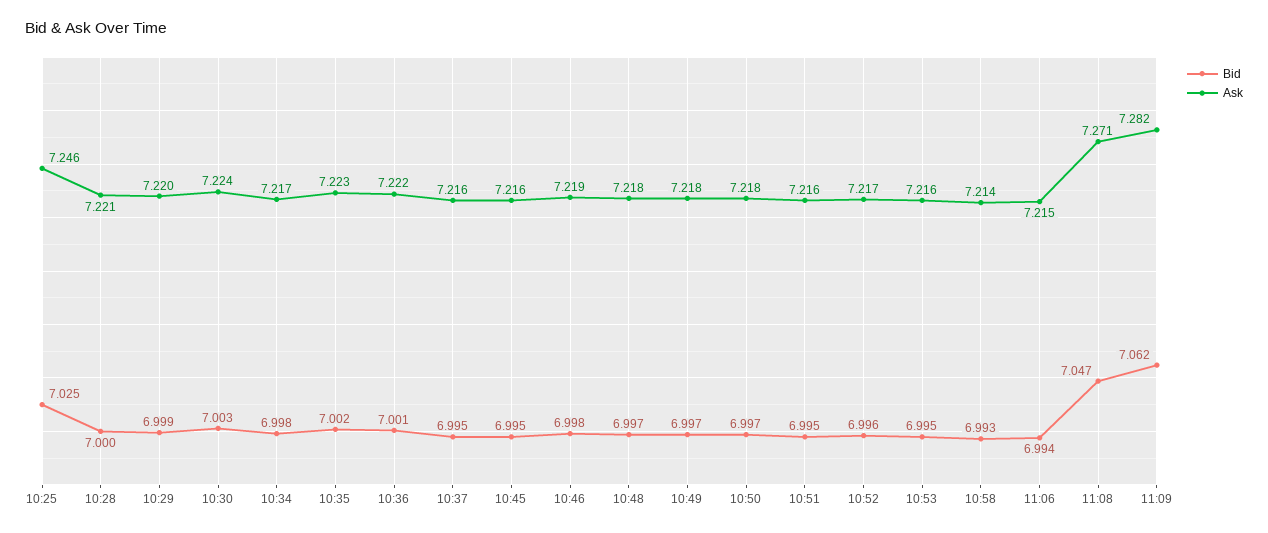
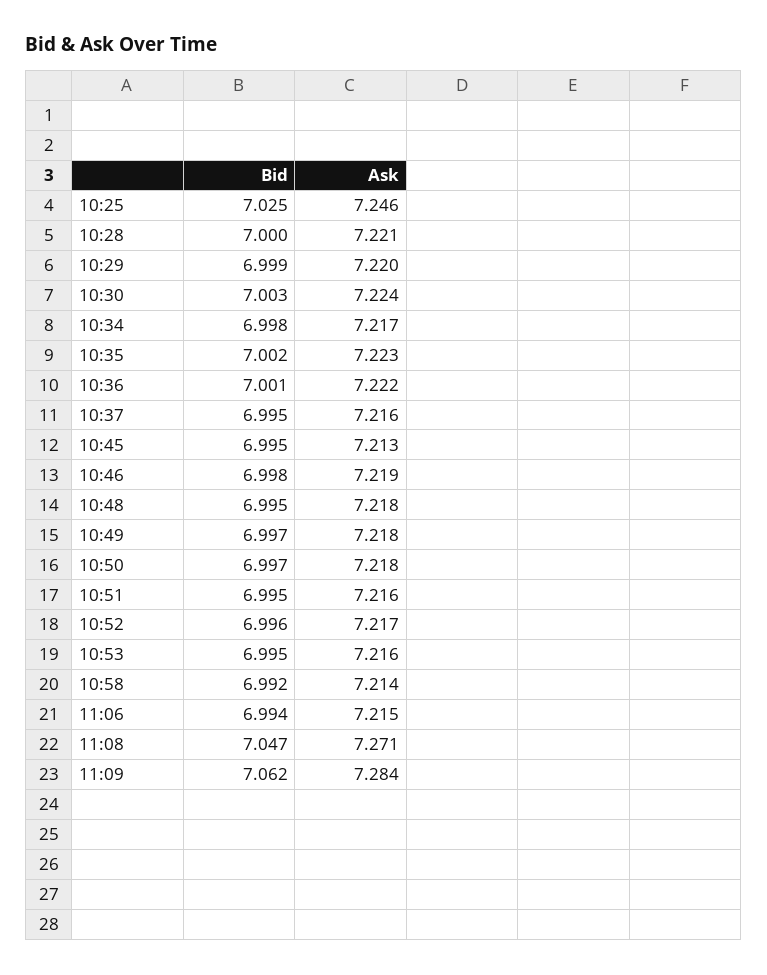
Ask, 10:45: 7.216 -> 7.213
Bid, 10:48: 6.997 -> 6.995
Bid, 10:58: 6.993 -> 6.992
Ask, 11:09: 7.282 -> 7.284

